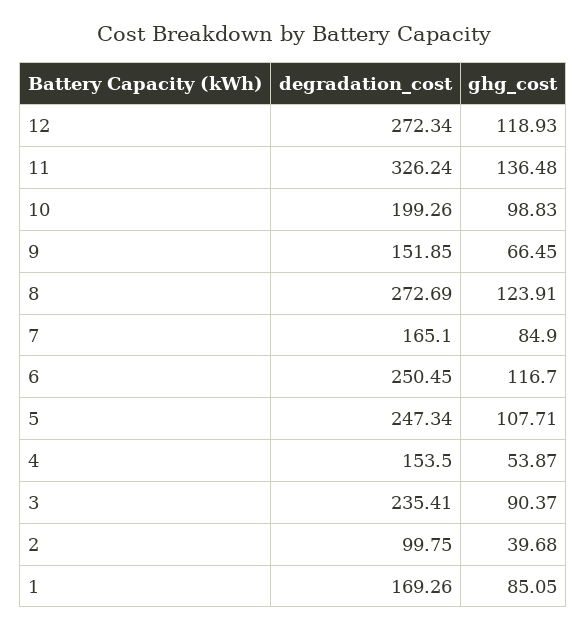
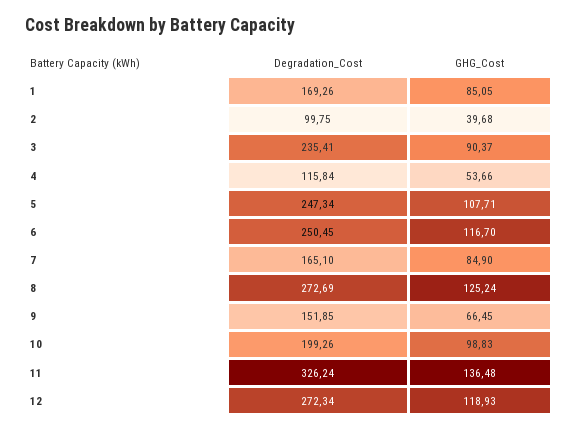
ghg_cost, 8: 123.91 -> 125.24
degradation_cost, 4: 153.5 -> 115.84
ghg_cost, 4: 53.87 -> 53.66

